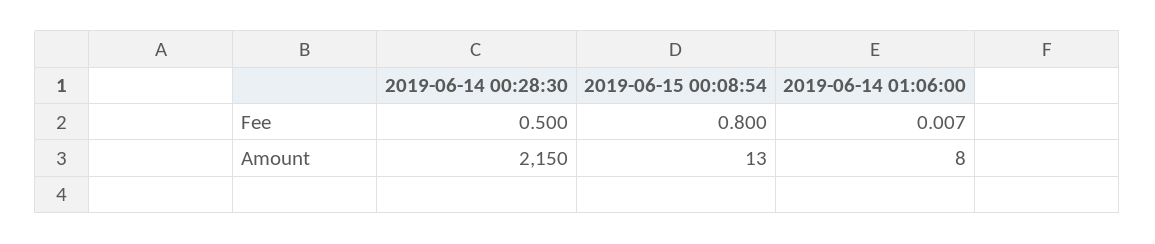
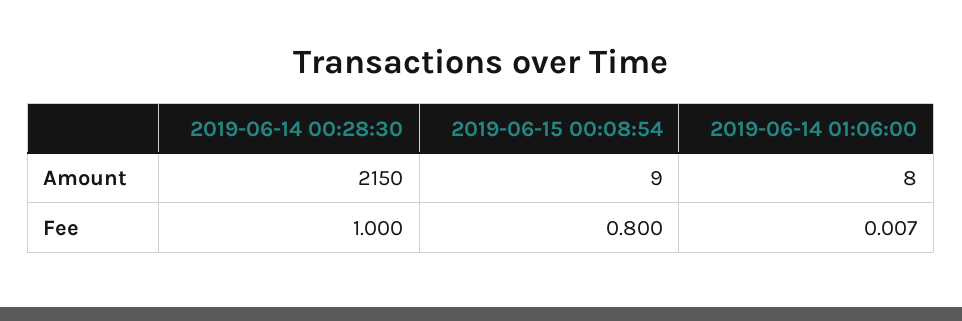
2019-06-14 00:28:30, Fee: 0.5 -> 1
2019-06-15 00:08:54, Amount: 13 -> 9

